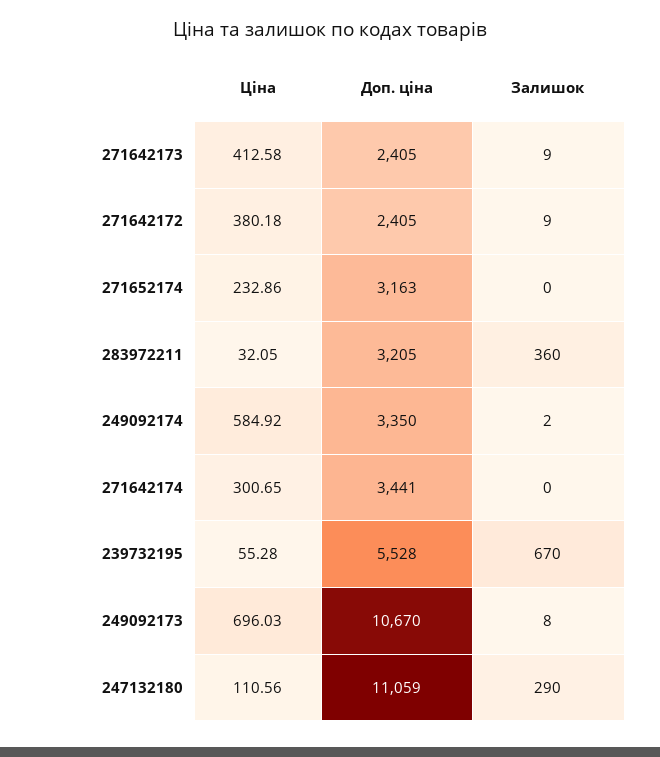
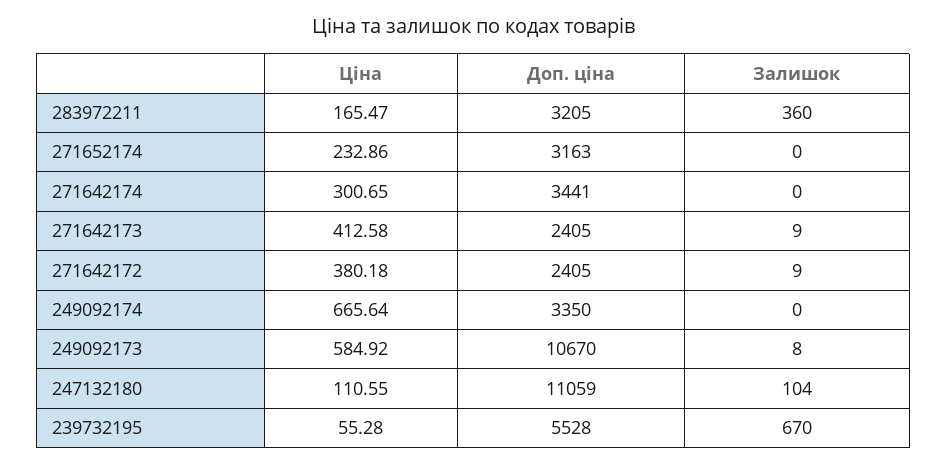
Ціна, 283972211: 32.05 -> 165.47
Ціна, 249092174: 584.92 -> 665.64
Залишок, 249092174: 2 -> 0
Ціна, 249092173: 696.03 -> 584.92
Ціна, 247132180: 110.56 -> 110.55
Залишок, 247132180: 290 -> 104

